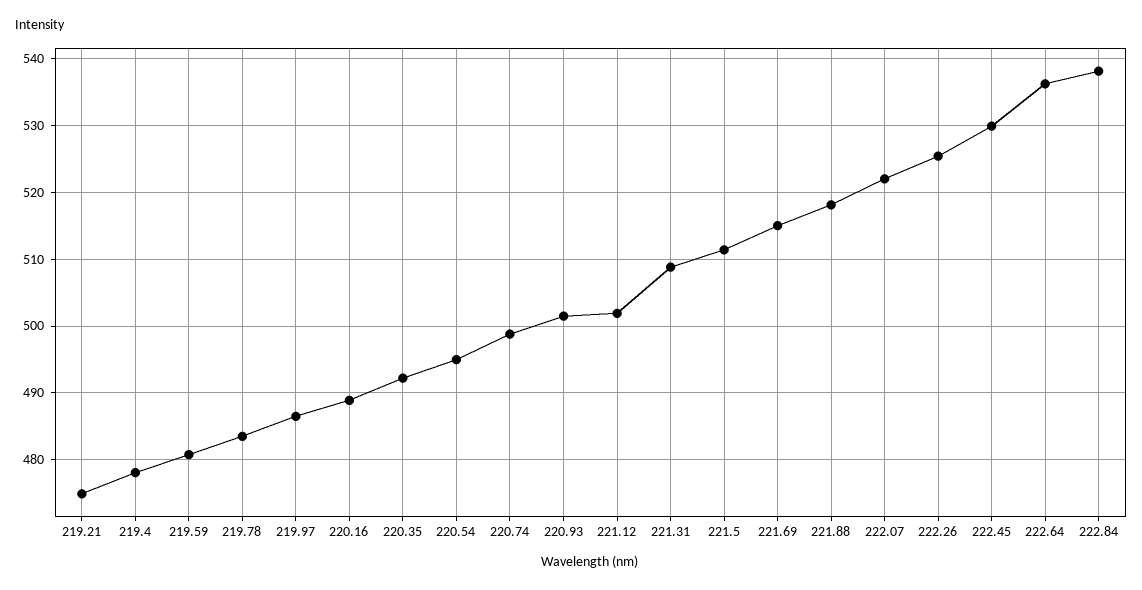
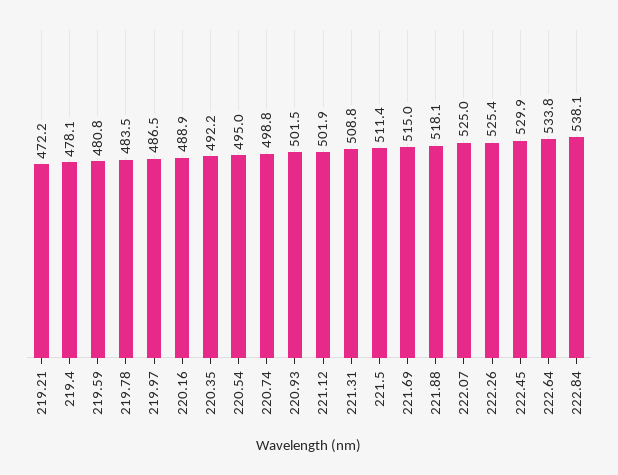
219.21: 475 -> 472.2
222.07: 522 -> 525
222.64: 536 -> 533.8

